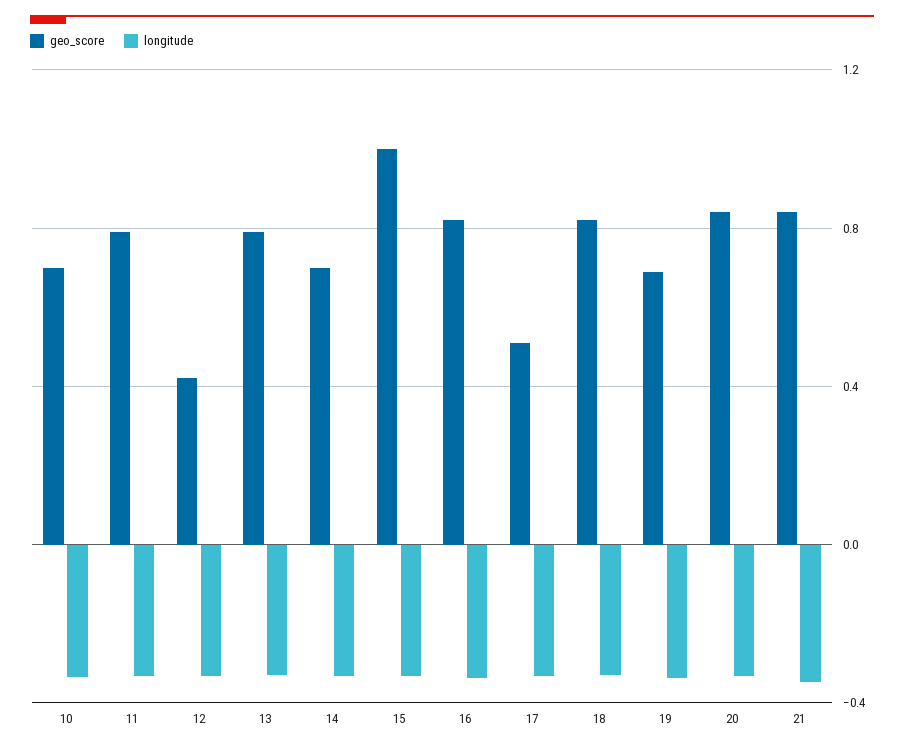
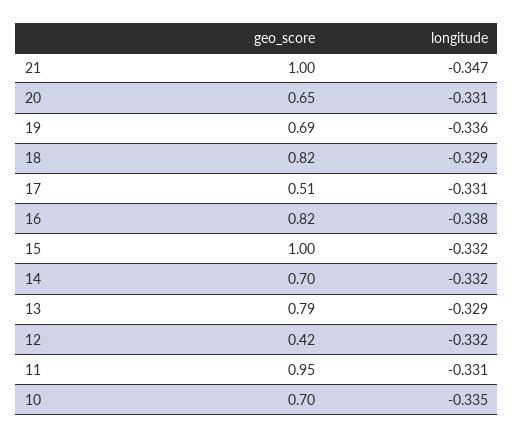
geo_score, 11: 0.8 -> 0.95
geo_score, 20: 0.85 -> 0.65
geo_score, 21: 0.85 -> 1

